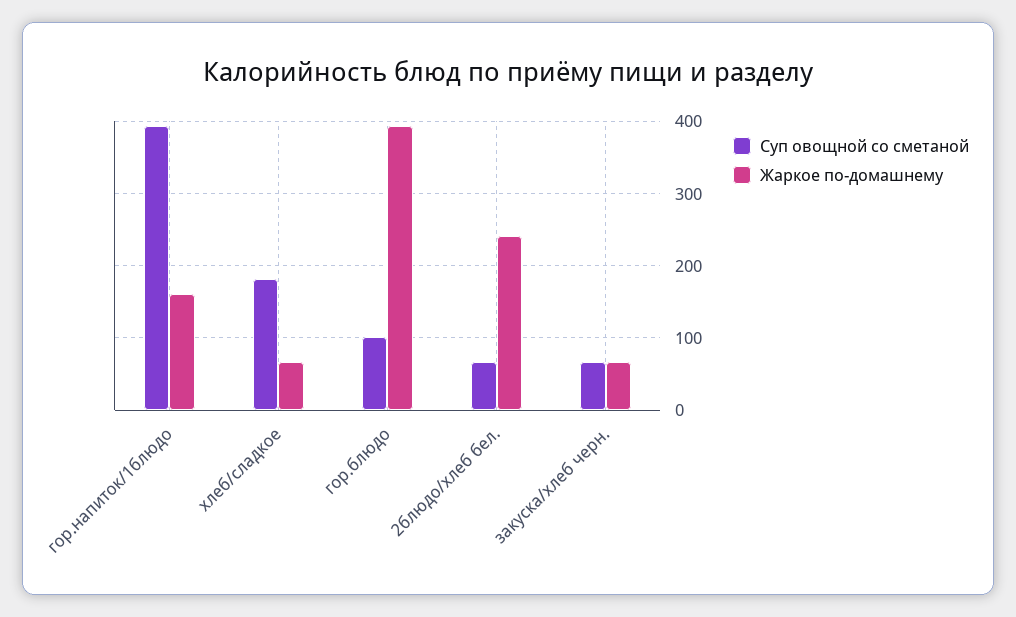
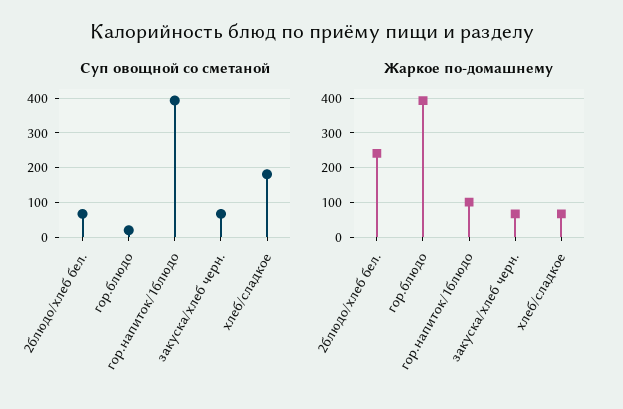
Жаркое по-домашнему, гор.напиток/1блюдо: 160 -> 100
Суп овощной со сметаной, гор.блюдо: 100 -> 20

